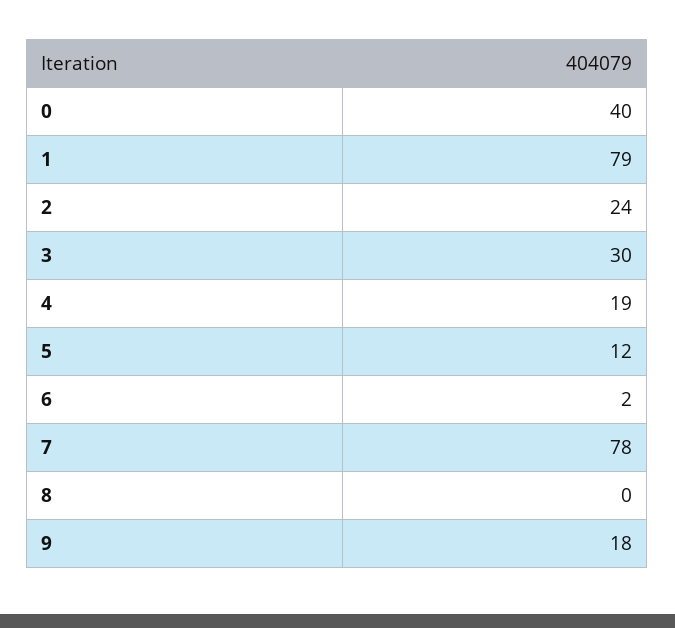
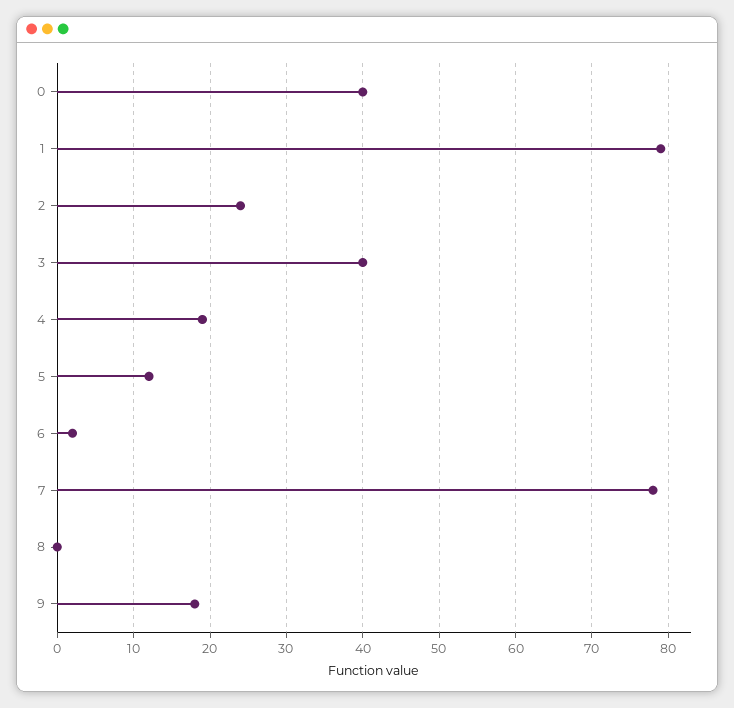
3: 30 -> 40

